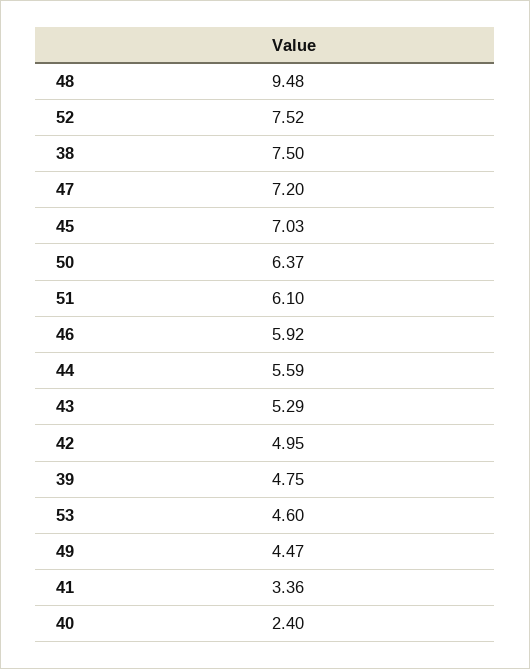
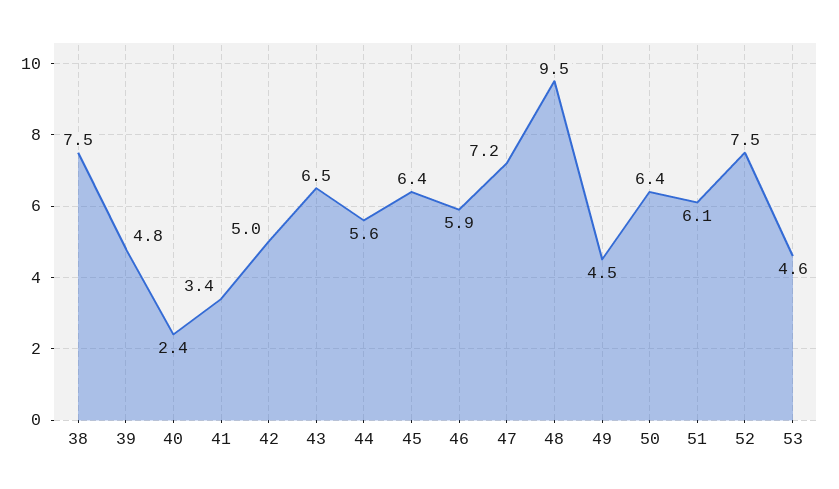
45: 7.03 -> 6.4
43: 5.29 -> 6.5

